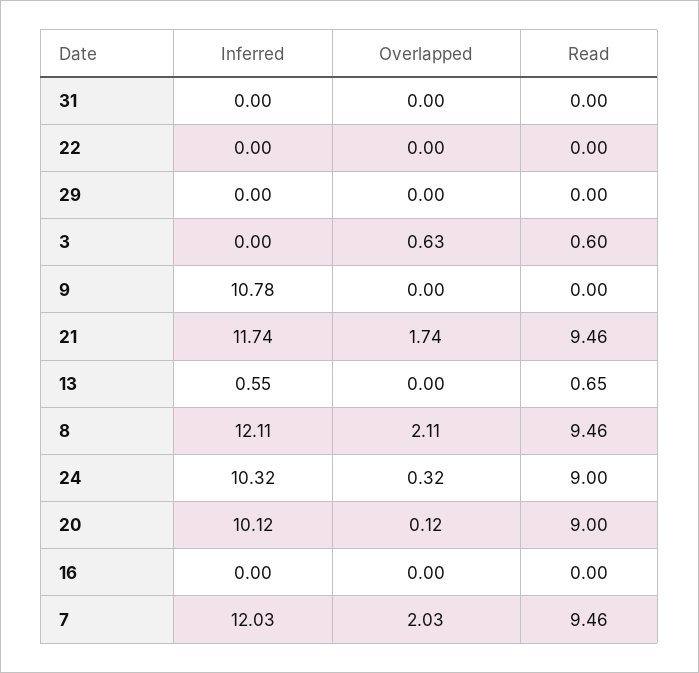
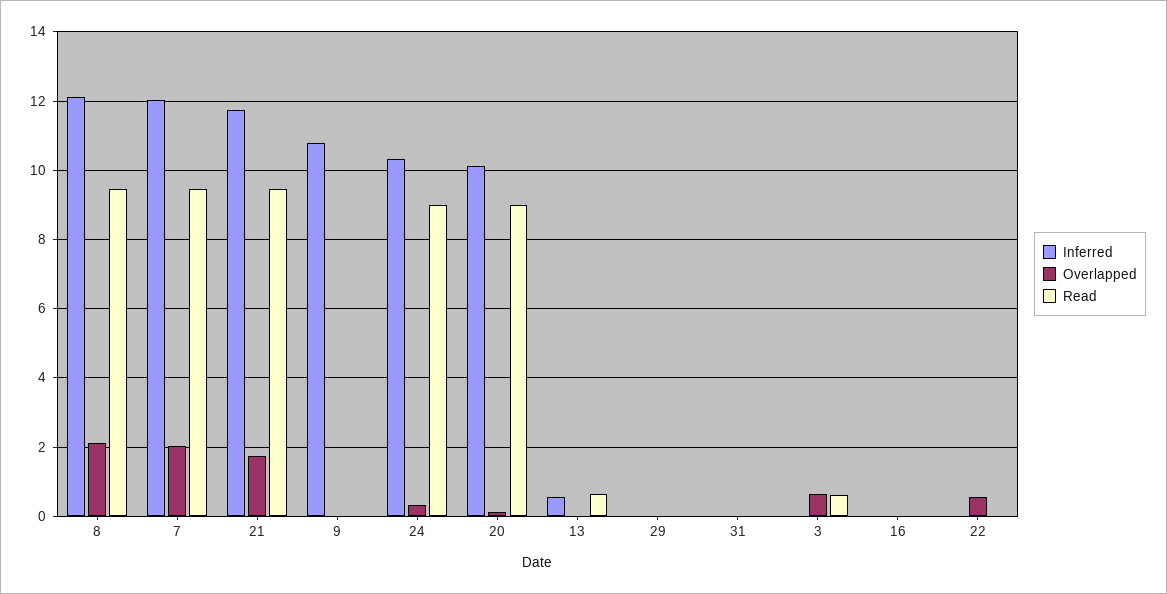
Overlapped, 22: 0 -> 0.6

